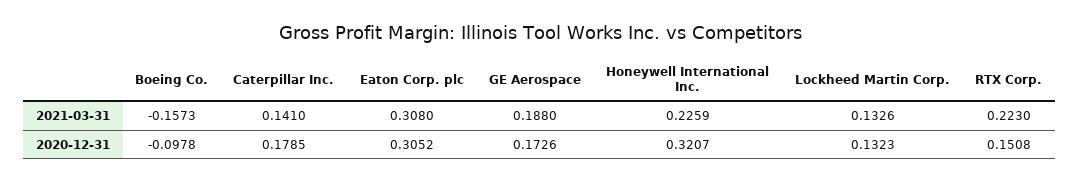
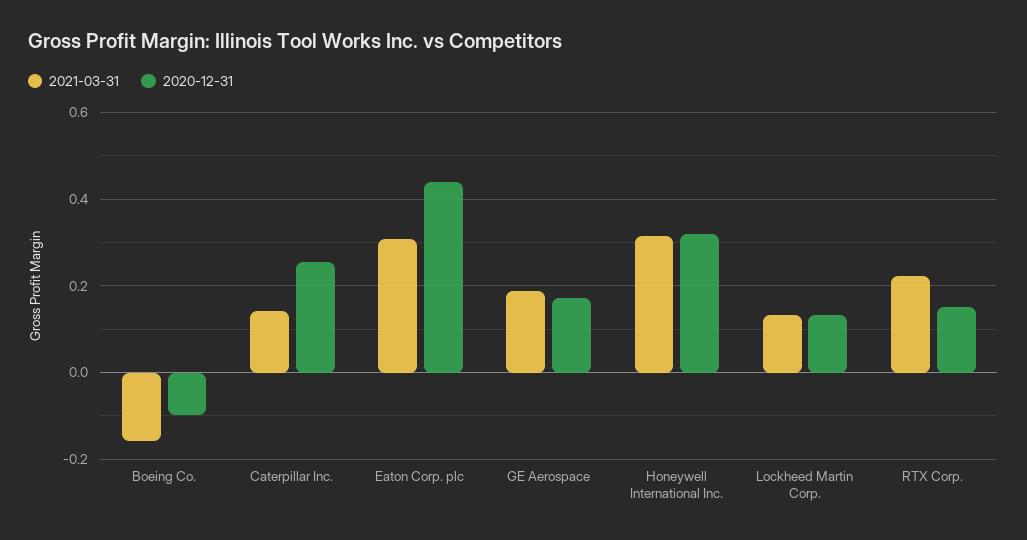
2021-03-31, Honeywell International Inc.: 0.2259 -> 0.32
2020-12-31, Caterpillar Inc.: 0.1785 -> 0.26
2020-12-31, Eaton Corp. plc: 0.3052 -> 0.44

